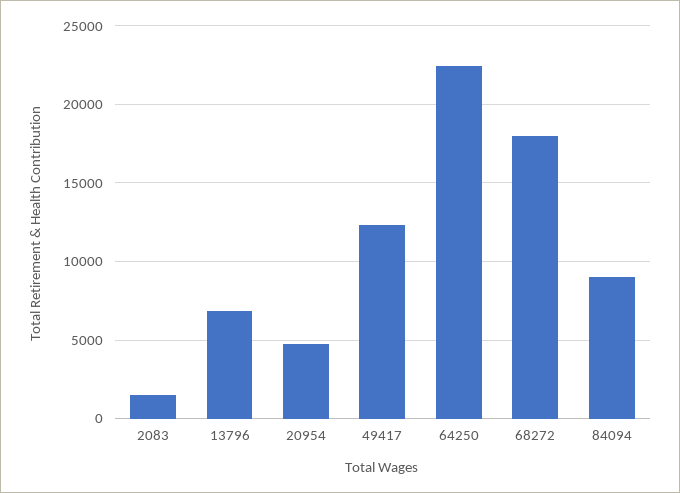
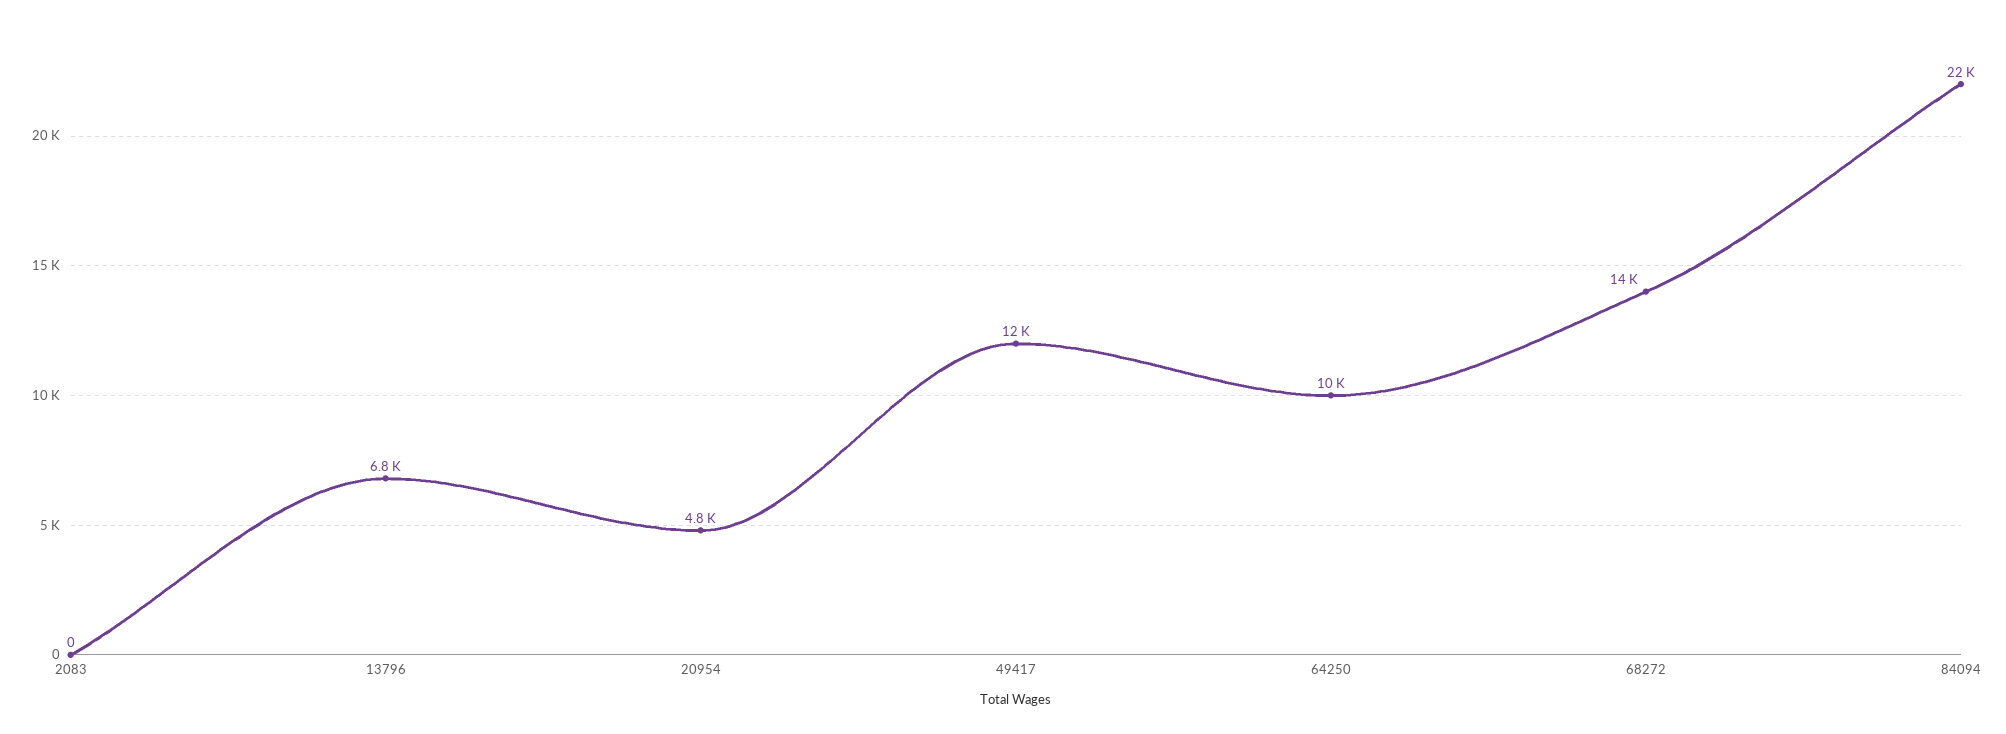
2083: 1500 -> 0
64250: 22500 -> 10000
68272: 18000 -> 14000
84094: 9000 -> 22000

